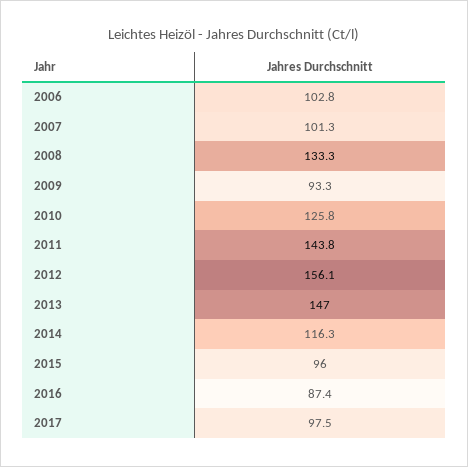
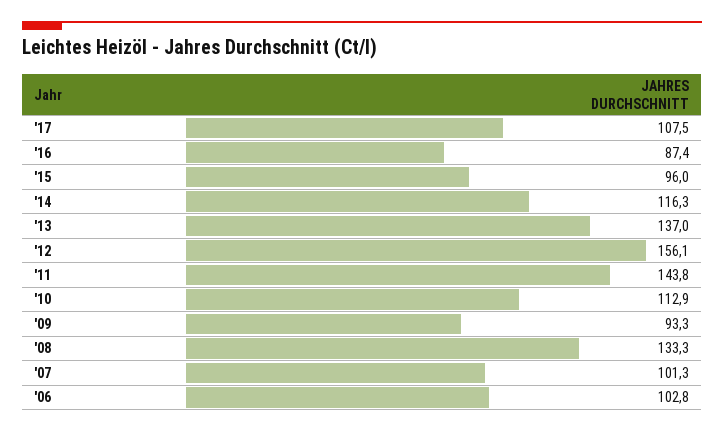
2010: 125.8 -> 112.9
2013: 147 -> 137
2017: 97.5 -> 107.5

